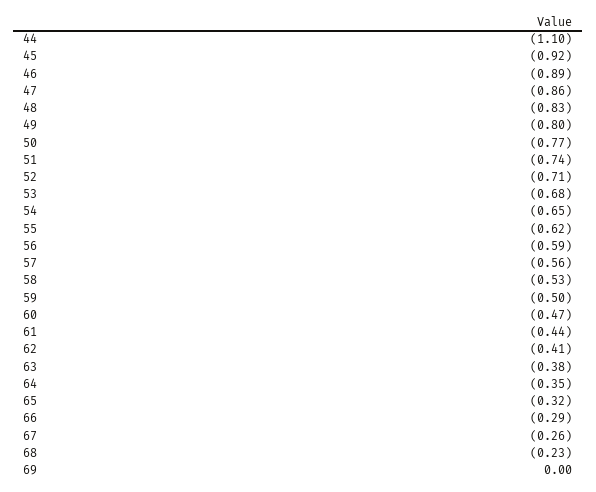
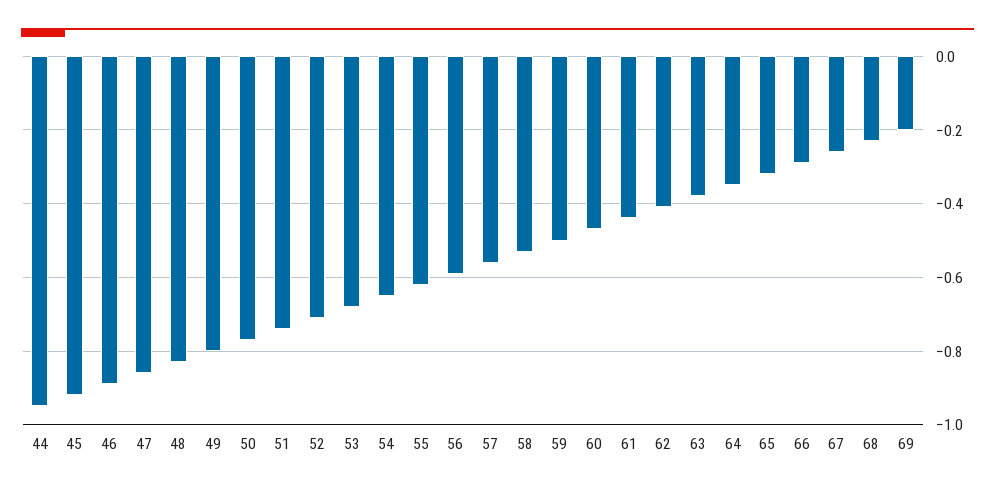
44: -1.1 -> -0.95
69: 0 -> -0.2

